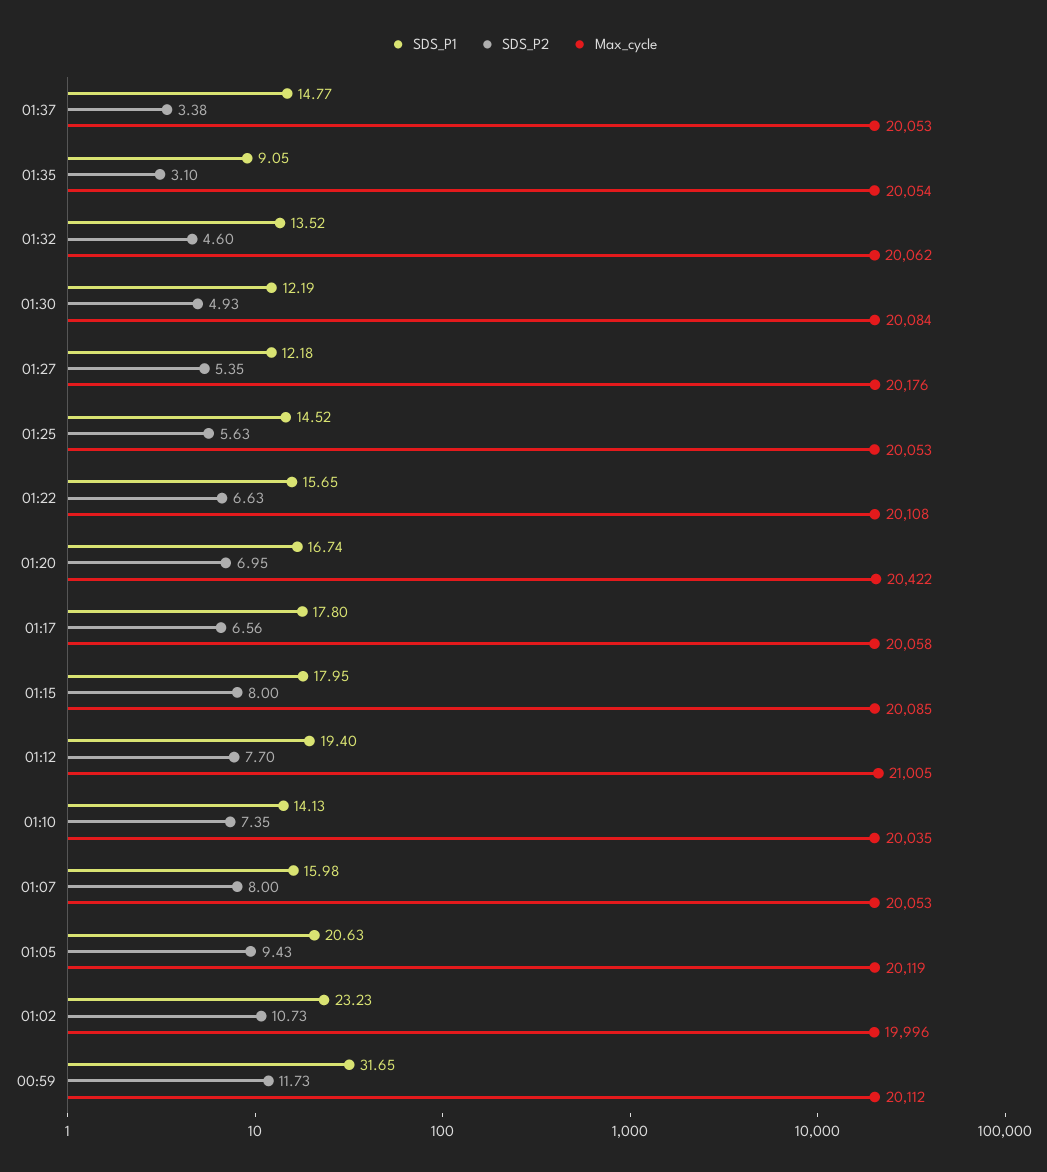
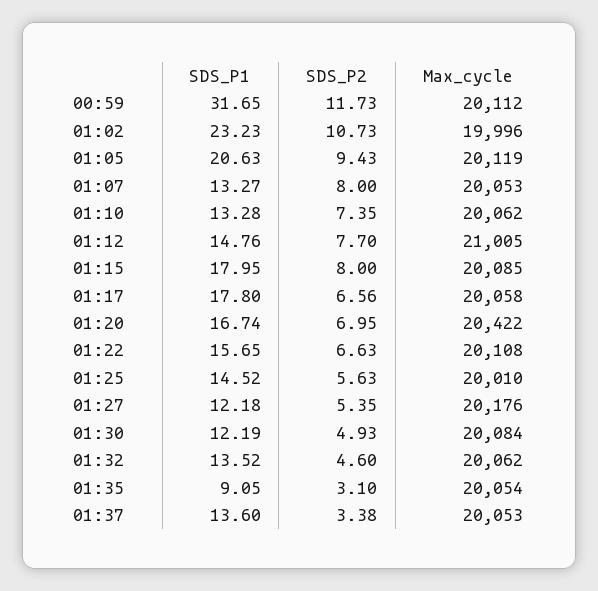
SDS_P1, 01:37: 14.77 -> 13.6
Max_cycle, 01:25: 20053 -> 20010
SDS_P1, 01:12: 19.4 -> 14.76
SDS_P1, 01:10: 14.13 -> 13.28
Max_cycle, 01:10: 20035 -> 20062
SDS_P1, 01:07: 15.98 -> 13.27

